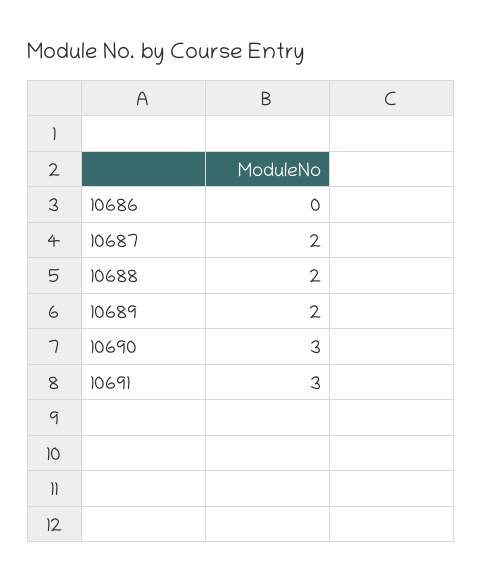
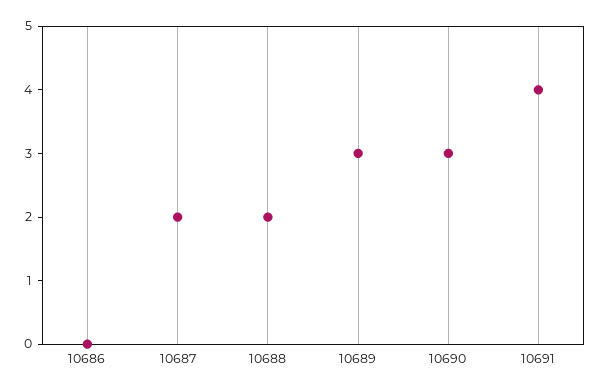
10689: 2 -> 3
10691: 3 -> 4

